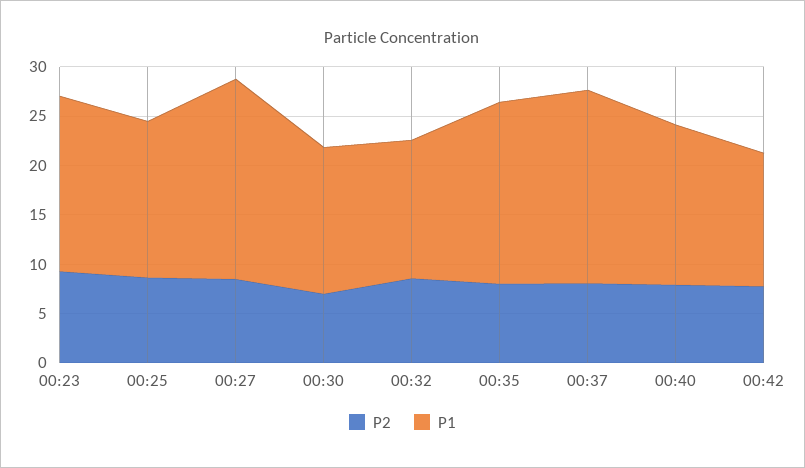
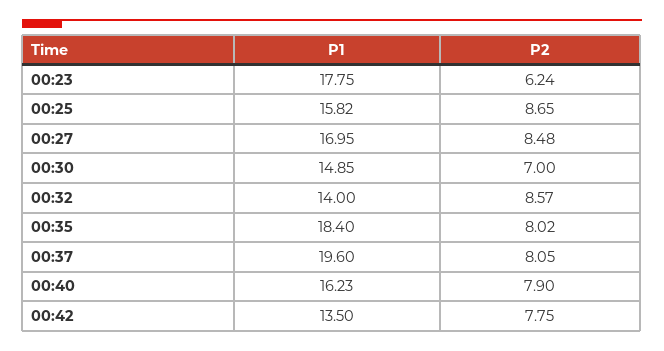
P2, 00:23: 9 -> 6.24
P1, 00:27: 20 -> 16.95

